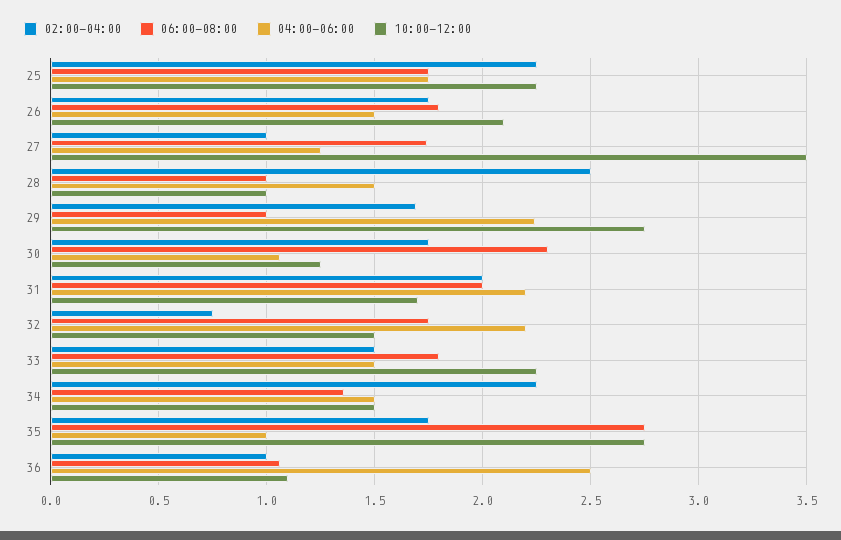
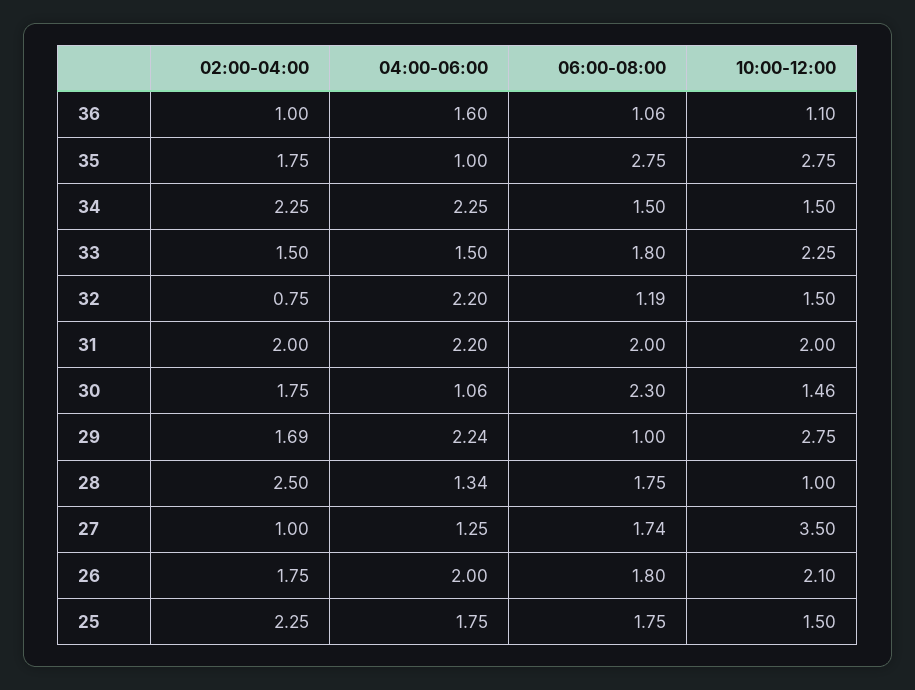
10:00-12:00, 25: 2.25 -> 1.5
04:00-06:00, 26: 1.5 -> 2
06:00-08:00, 28: 1 -> 1.75
04:00-06:00, 28: 1.5 -> 1.34
10:00-12:00, 30: 1.25 -> 1.46
10:00-12:00, 31: 1.7 -> 2
06:00-08:00, 32: 1.75 -> 1.19
06:00-08:00, 34: 1.35 -> 1.5
04:00-06:00, 34: 1.5 -> 2.25
04:00-06:00, 36: 2.5 -> 1.6

